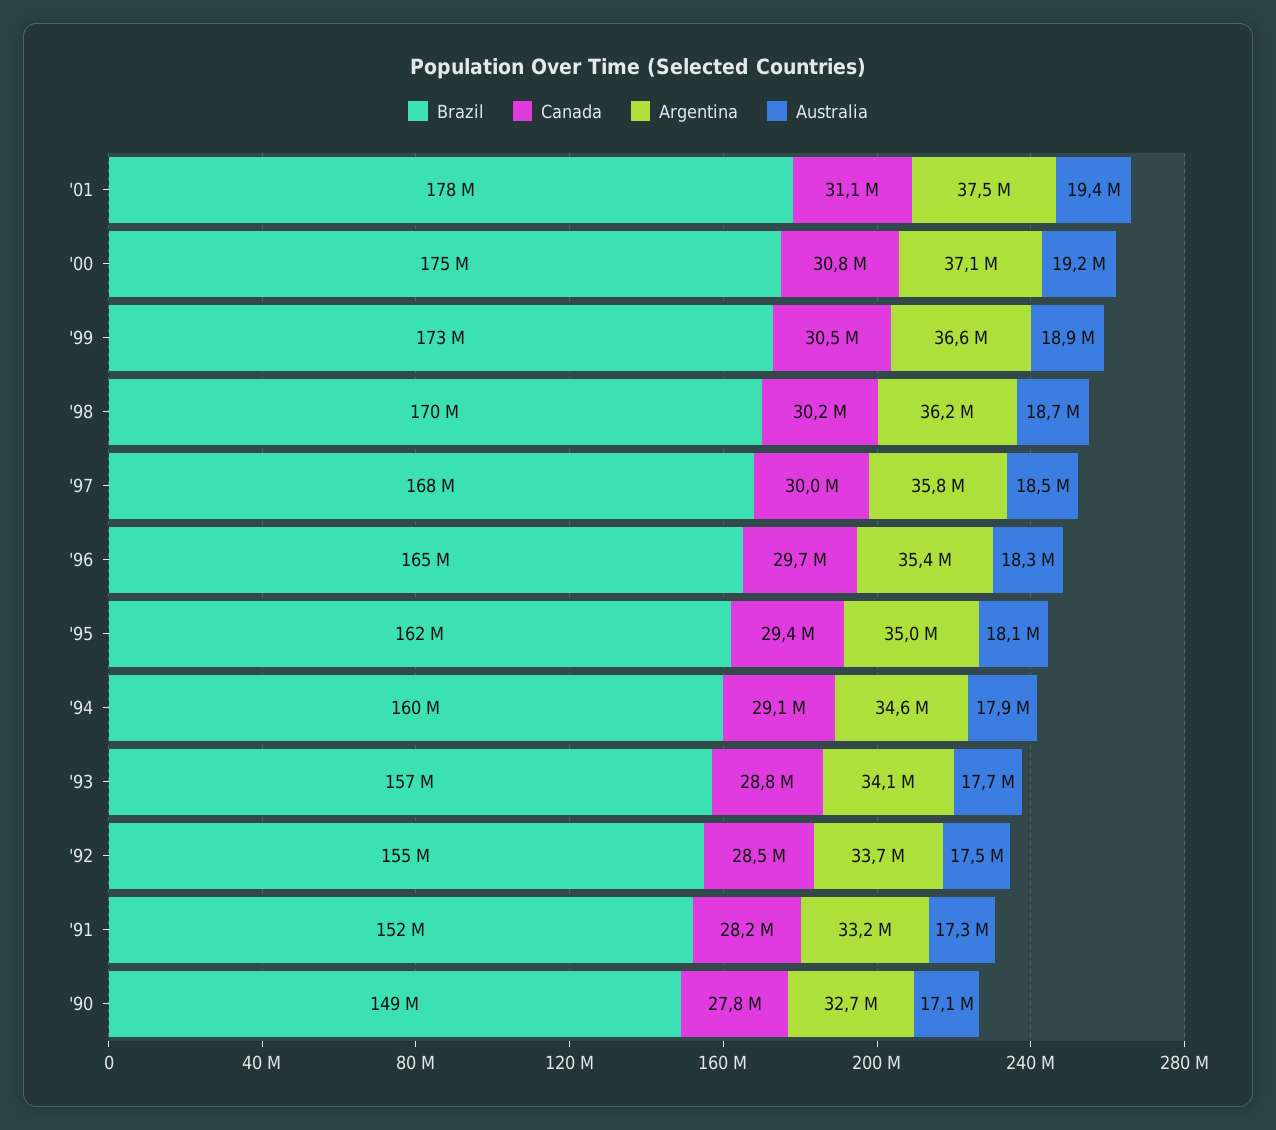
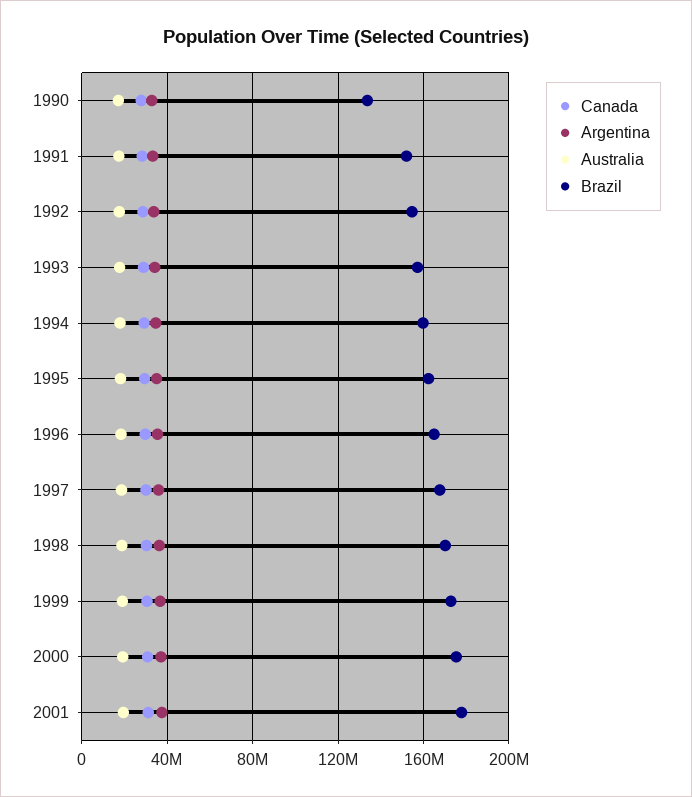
Brazil, '90: 149000000 -> 135000000

